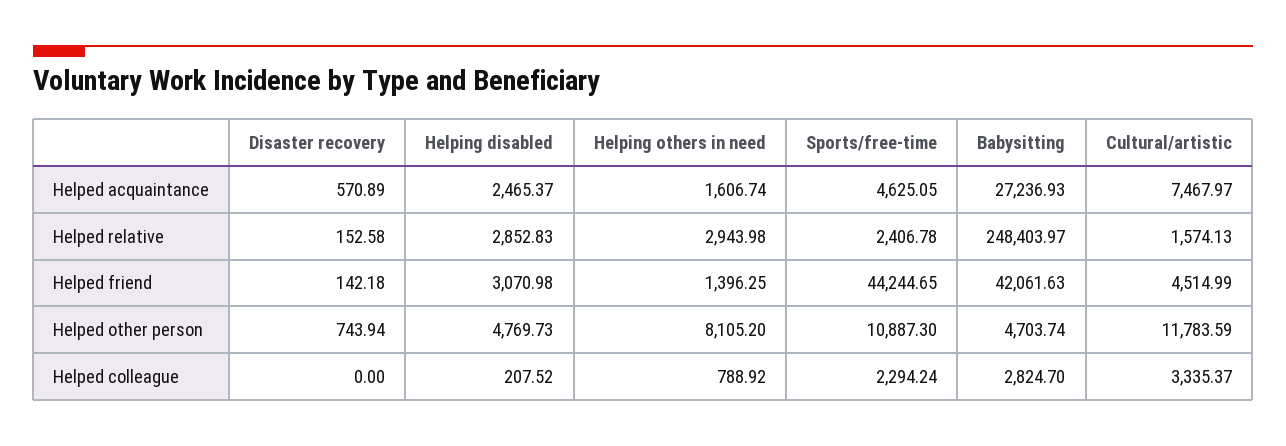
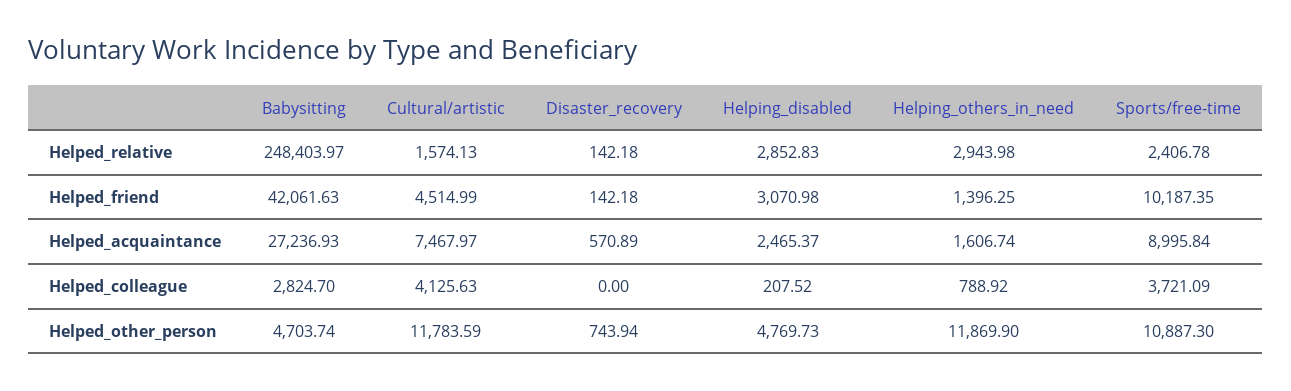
Sports/free-time, Helped acquaintance: 4625.05 -> 8995.84
Disaster recovery, Helped relative: 152.58 -> 142.18
Sports/free-time, Helped friend: 44244.65 -> 10187.35
Helping others in need, Helped other person: 8105.2 -> 11869.9
Sports/free-time, Helped colleague: 2294.24 -> 3721.09
Cultural/artistic, Helped colleague: 3335.37 -> 4125.63

